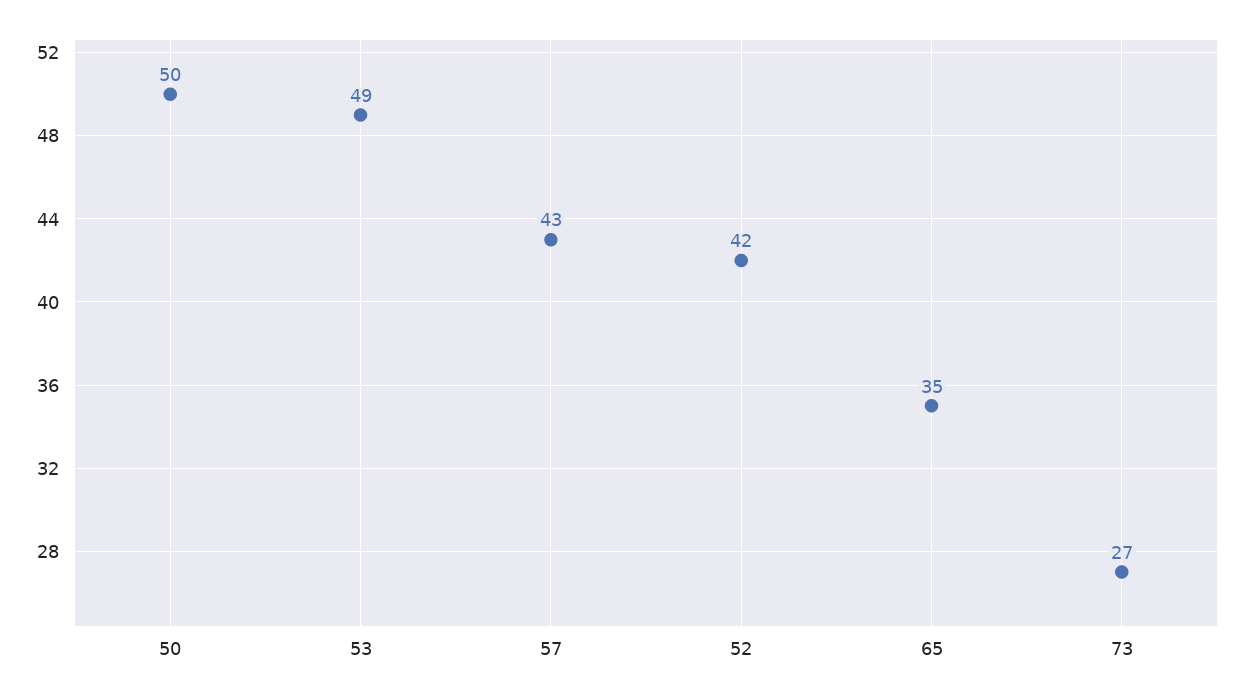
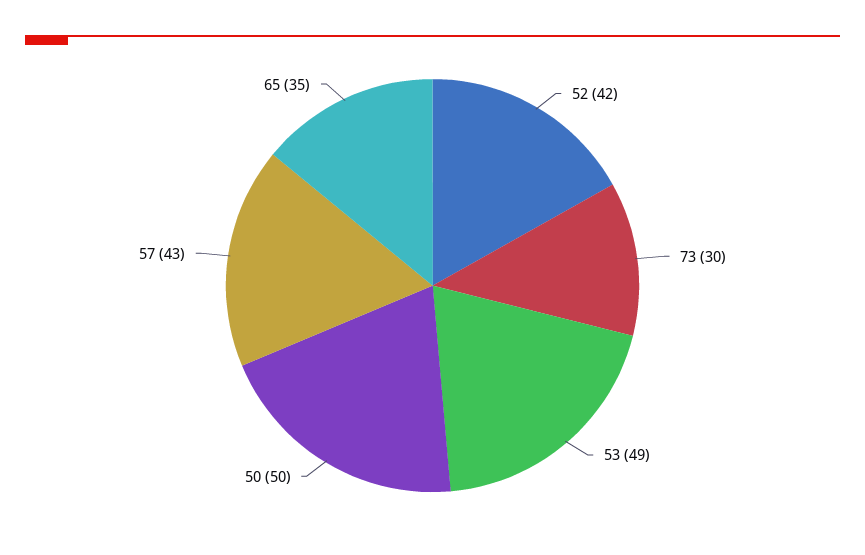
73: 27 -> 30

